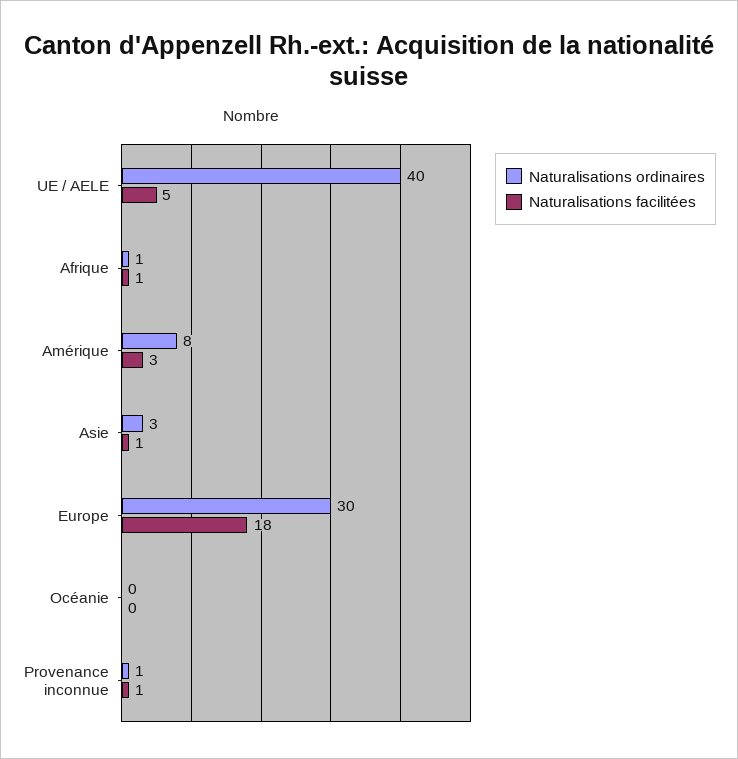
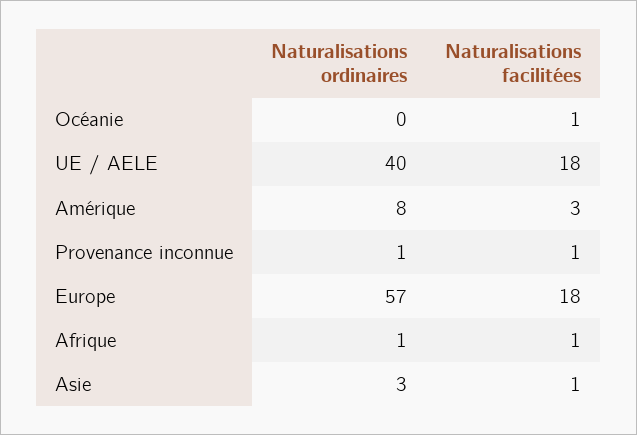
Naturalisations facilitées, UE / AELE: 5 -> 18
Naturalisations ordinaires, Europe: 30 -> 57
Naturalisations facilitées, Océanie: 0 -> 1

